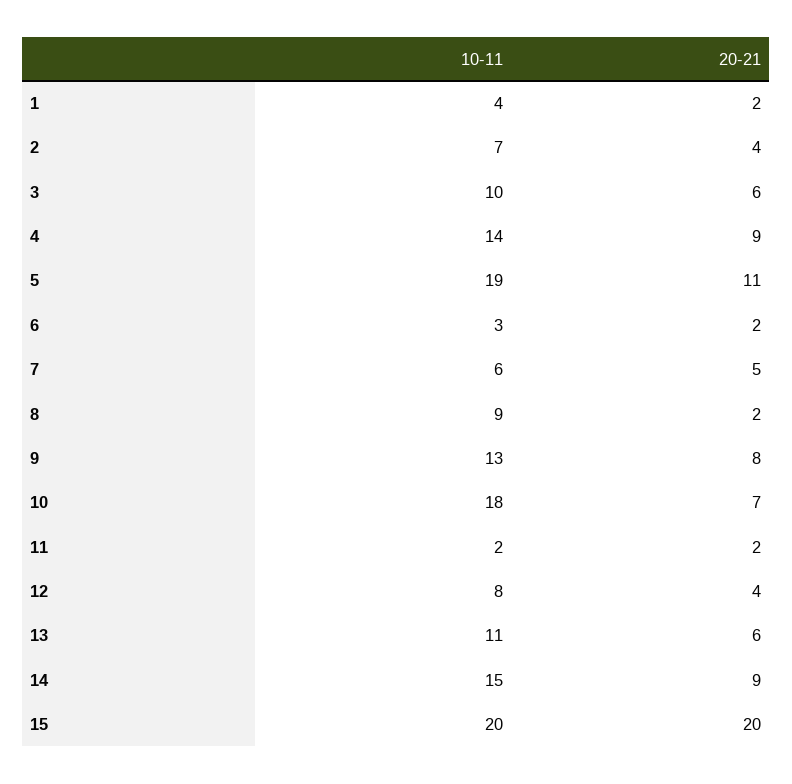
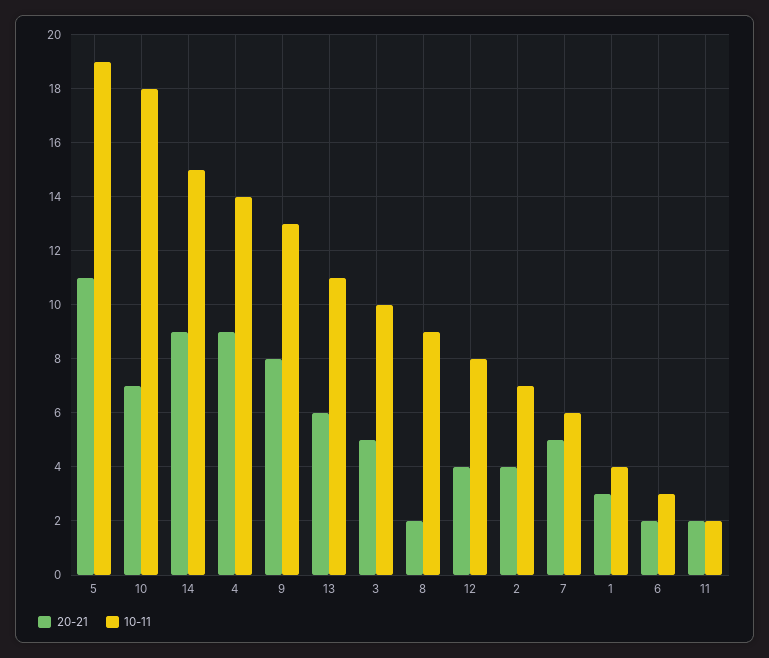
20-21, 1: 2 -> 3
20-21, 3: 6 -> 5
10-11, 15: 20 -> none
20-21, 15: 20 -> none

